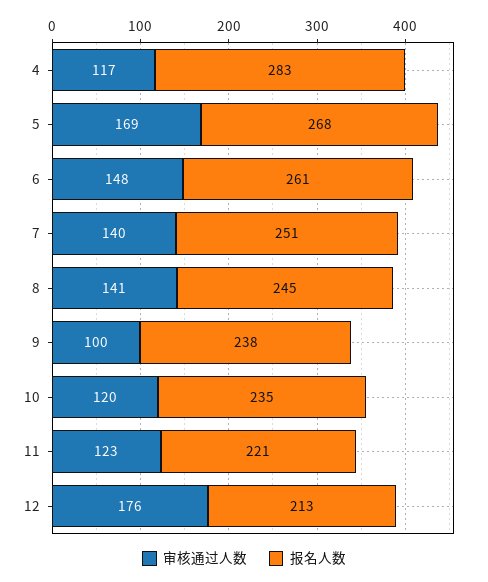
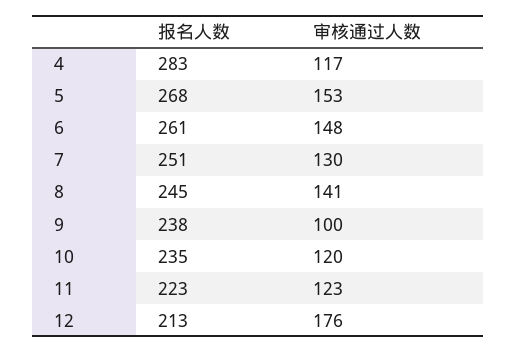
审核通过人数, 5: 169 -> 153
审核通过人数, 7: 140 -> 130
报名人数, 11: 221 -> 223

